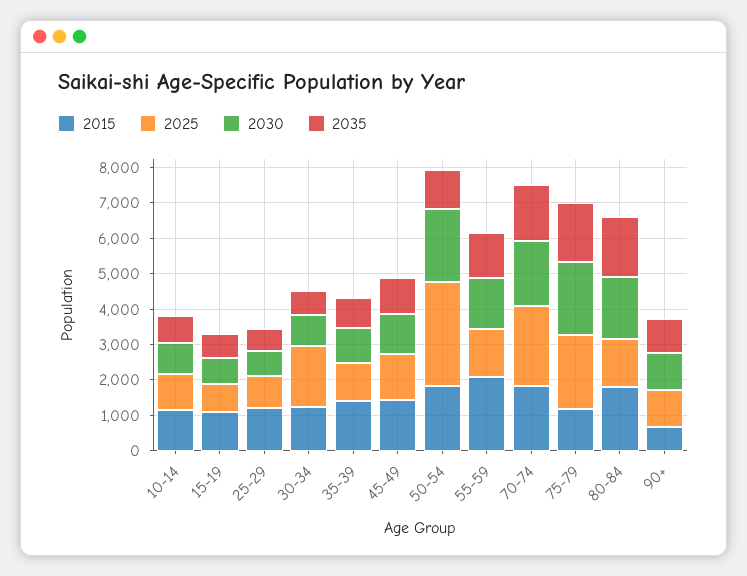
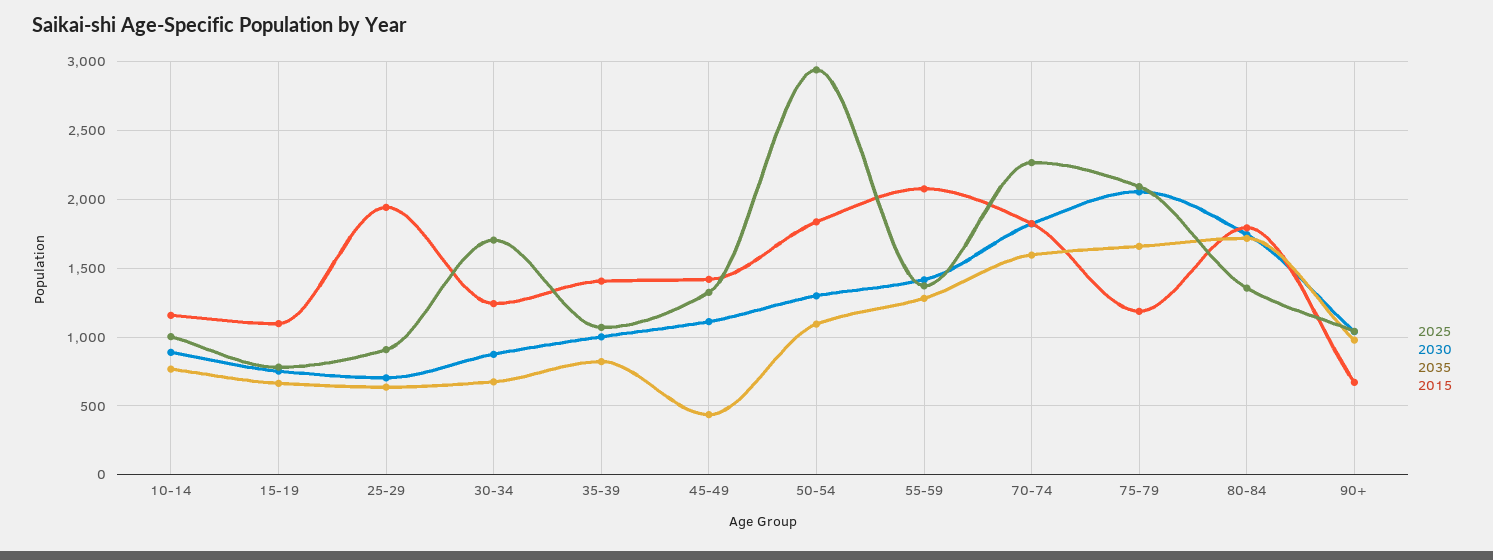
2015, 25-29: 1250 -> 1950
2035, 45-49: 1000 -> 450
2030, 50-54: 2000 -> 1300

